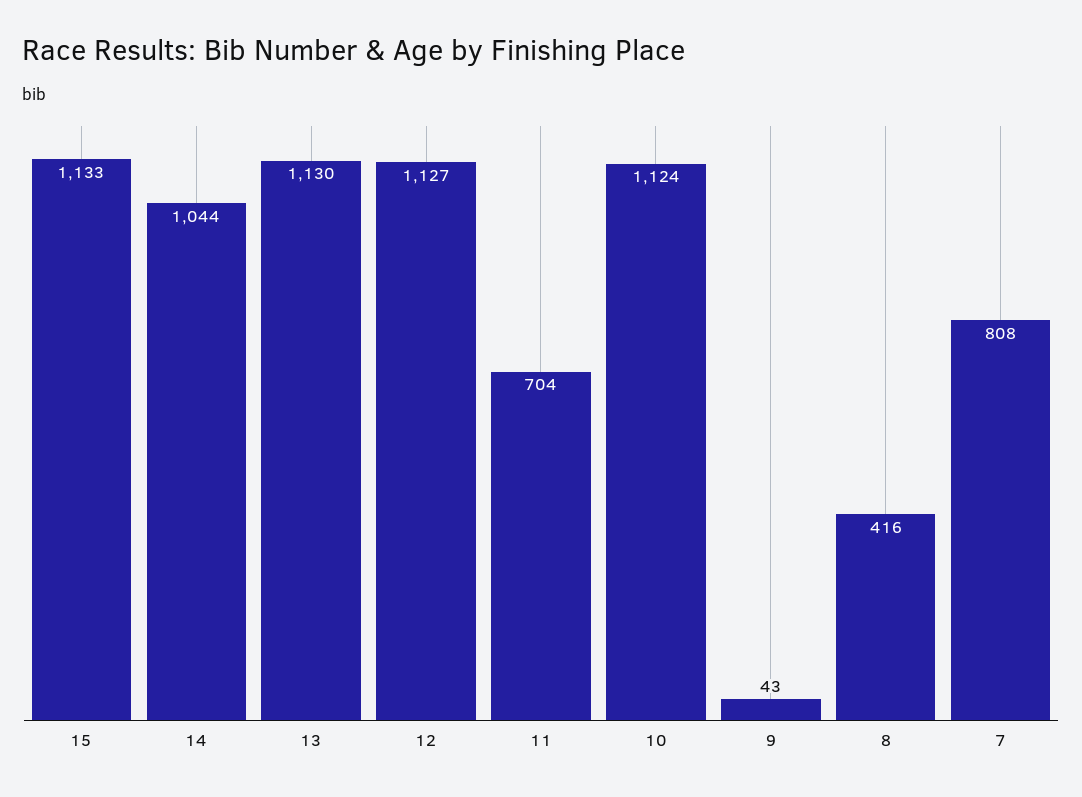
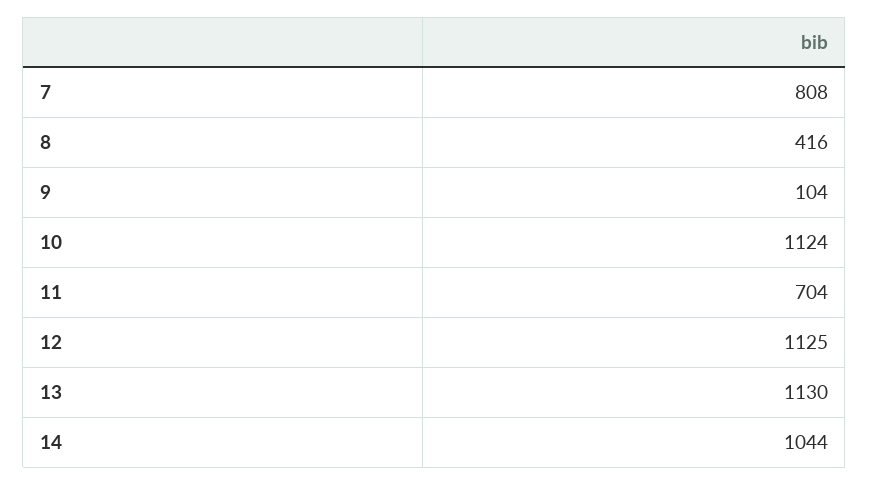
15: 1133 -> none
12: 1127 -> 1125
9: 43 -> 104

